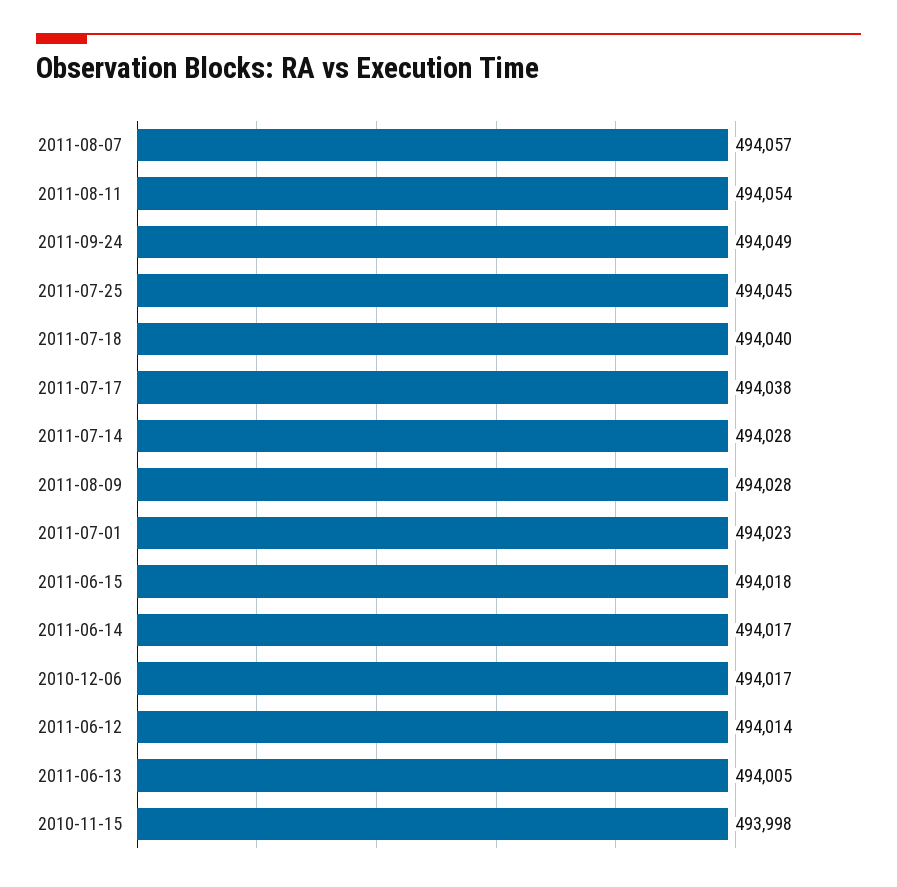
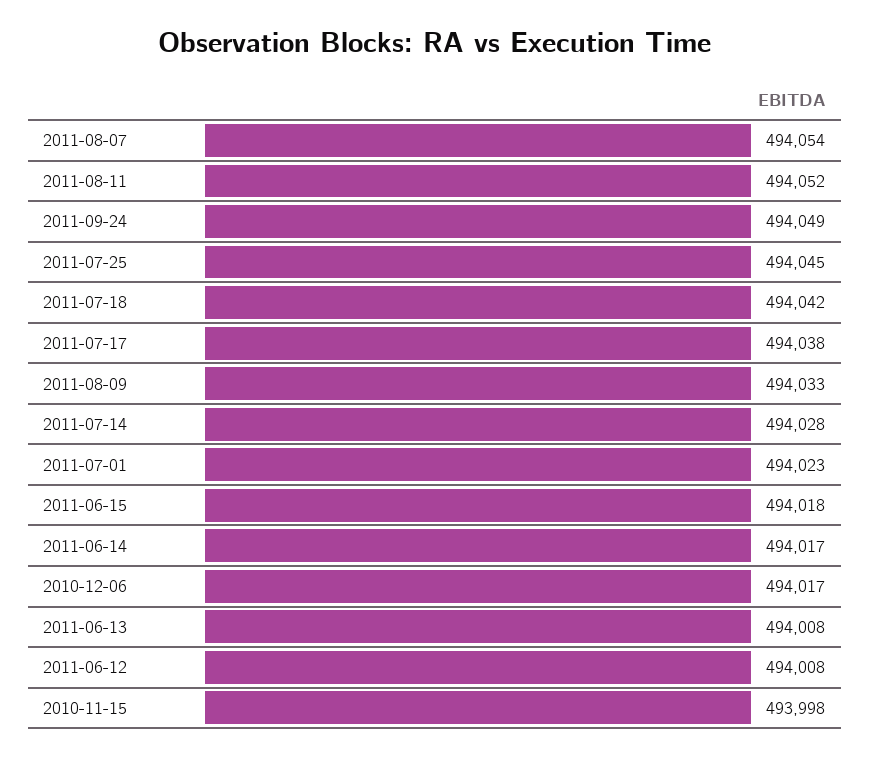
2011-08-07: 494057 -> 494054
2011-08-11: 494054 -> 494052
2011-07-18: 494040 -> 494042
2011-08-09: 494028 -> 494033
2011-06-12: 494014 -> 494008
2011-06-13: 494005 -> 494008

